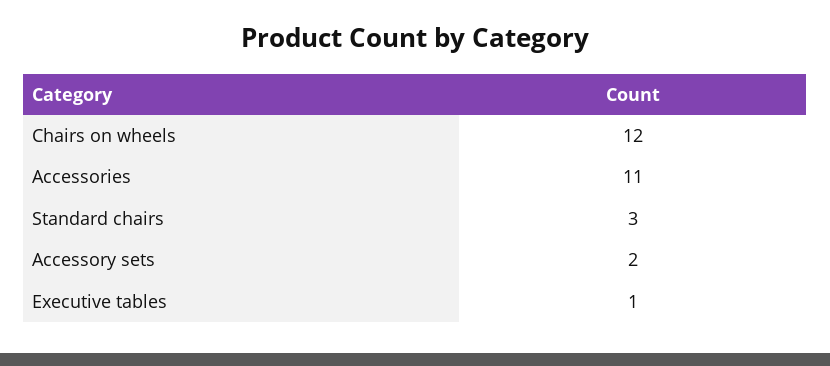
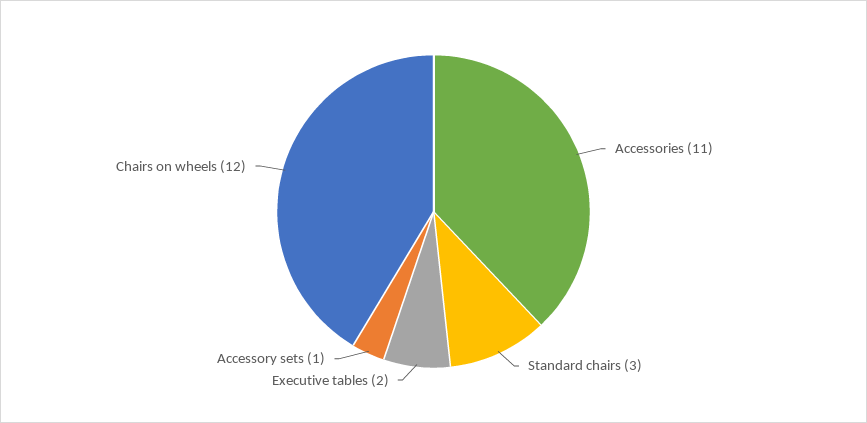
Accessory sets: 2 -> 1
Executive tables: 1 -> 2

